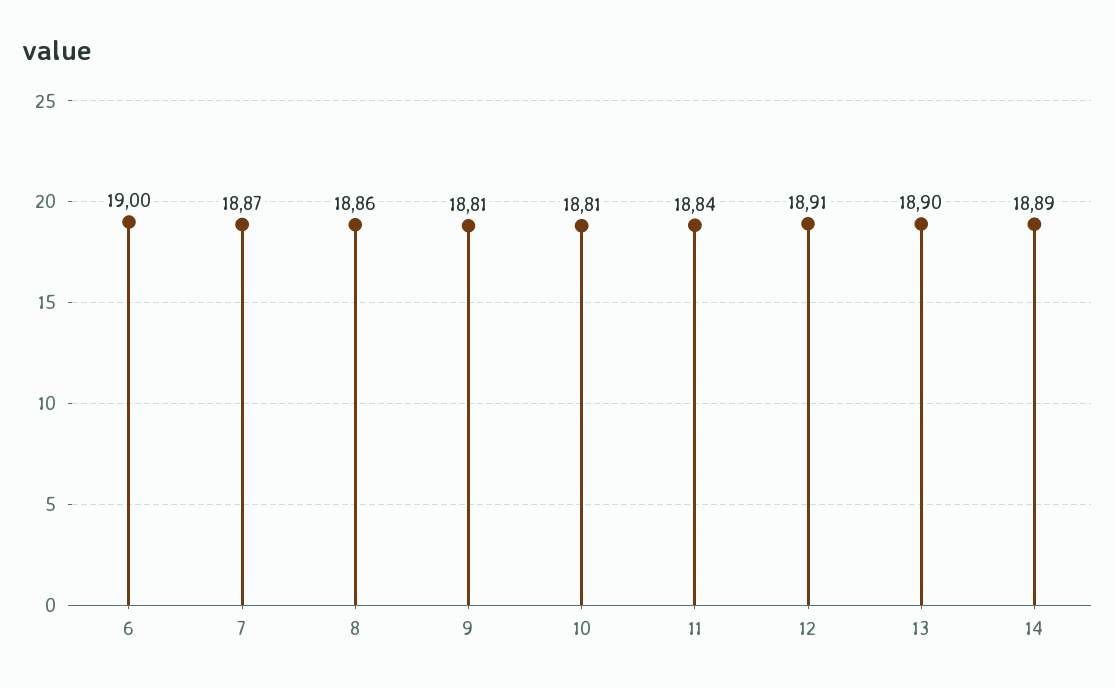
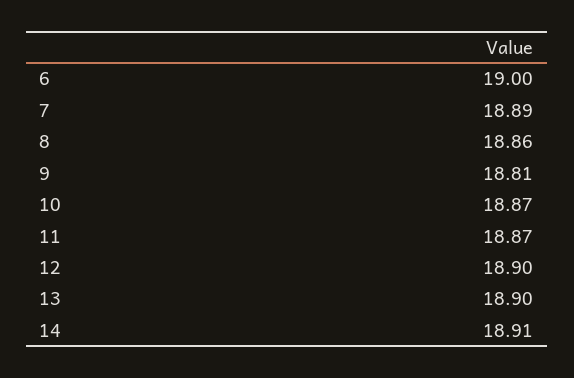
7: 18.87 -> 18.89
10: 18.81 -> 18.87
11: 18.84 -> 18.87
12: 18.91 -> 18.9
14: 18.89 -> 18.91

